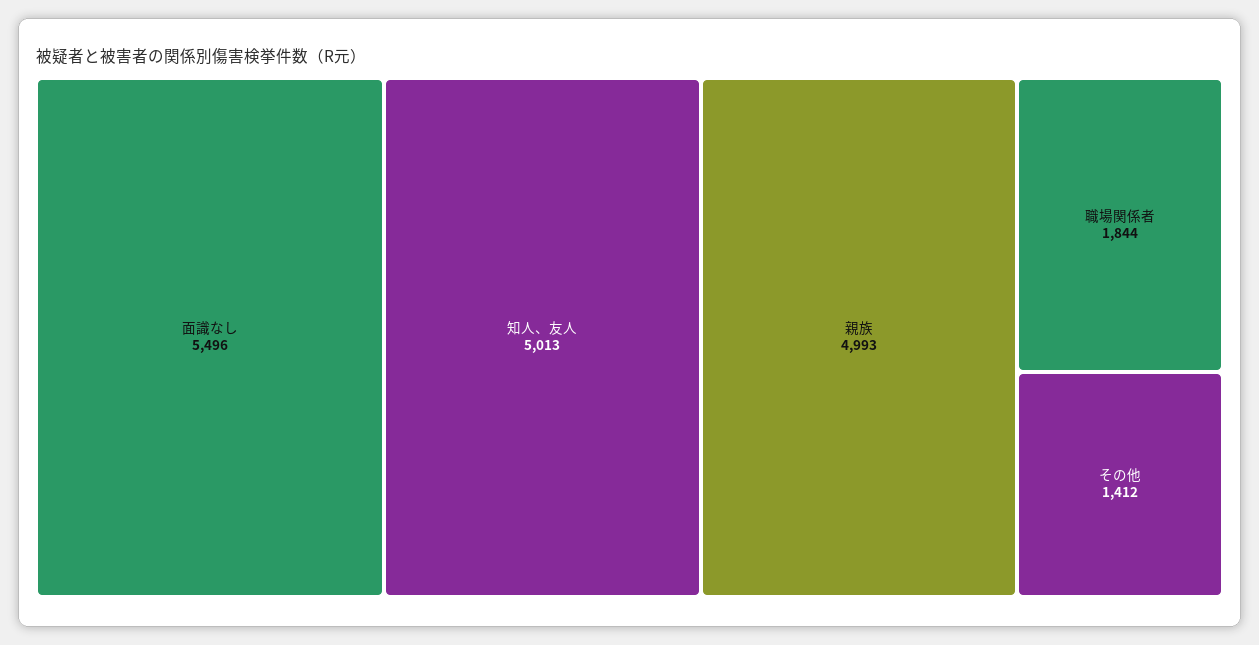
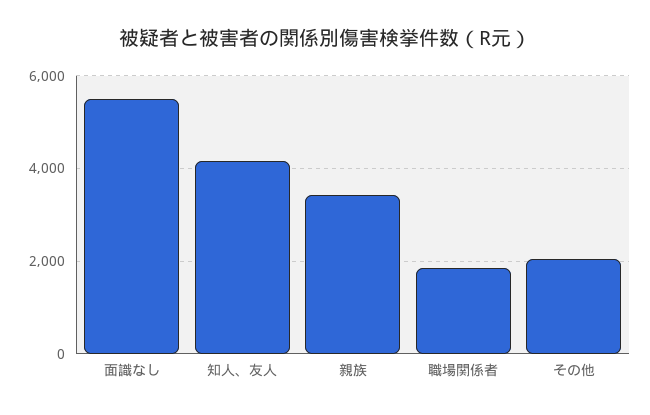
知人、友人: 5013 -> 4200
親族: 4993 -> 3400
その他: 1412 -> 2000

